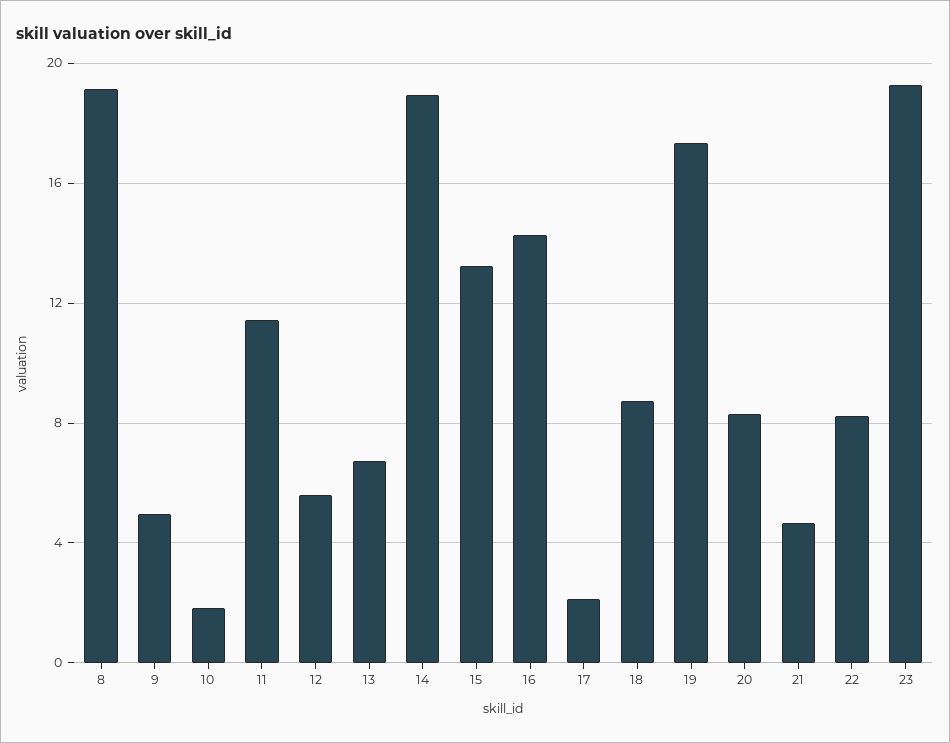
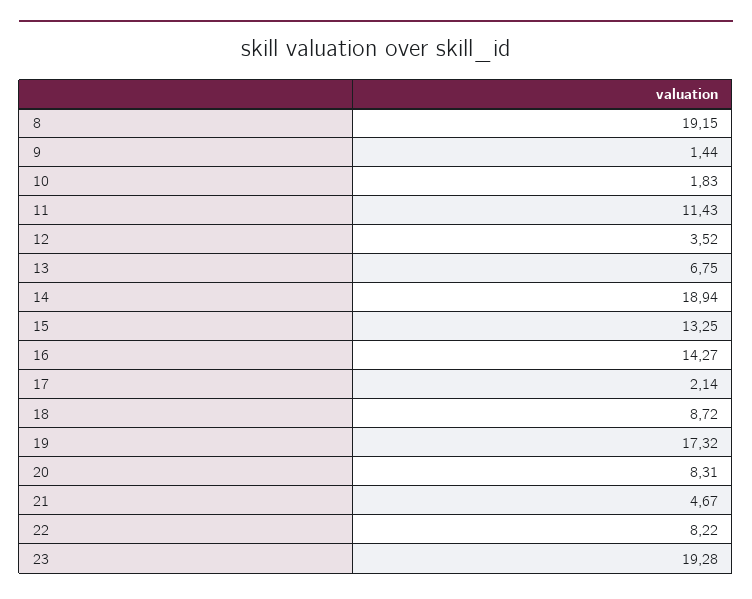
9: 5 -> 1.44
12: 5.5 -> 3.52

